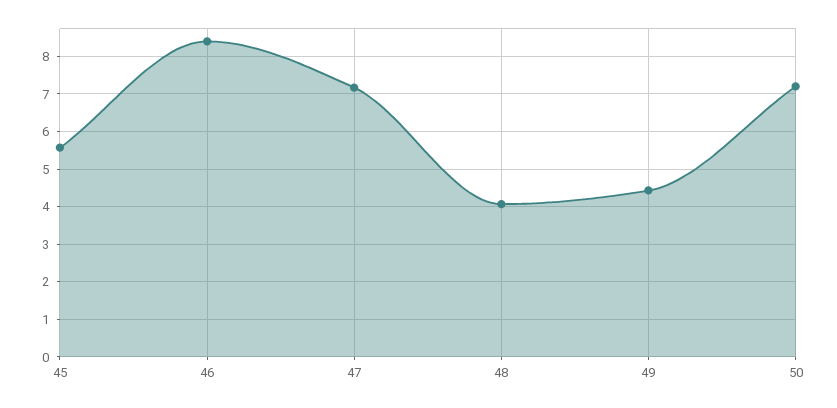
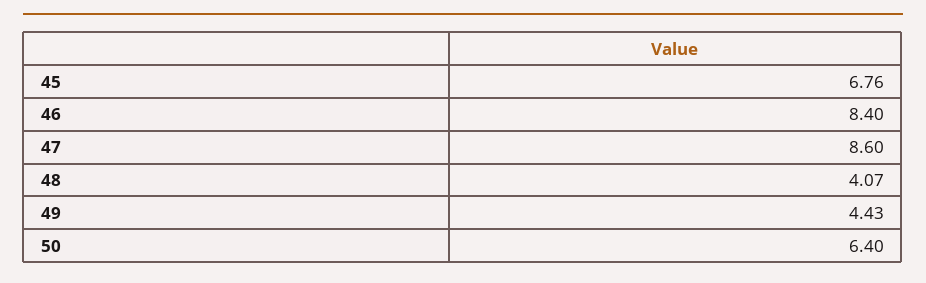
45: 5.6 -> 6.76
47: 7.2 -> 8.6
50: 7.2 -> 6.4

